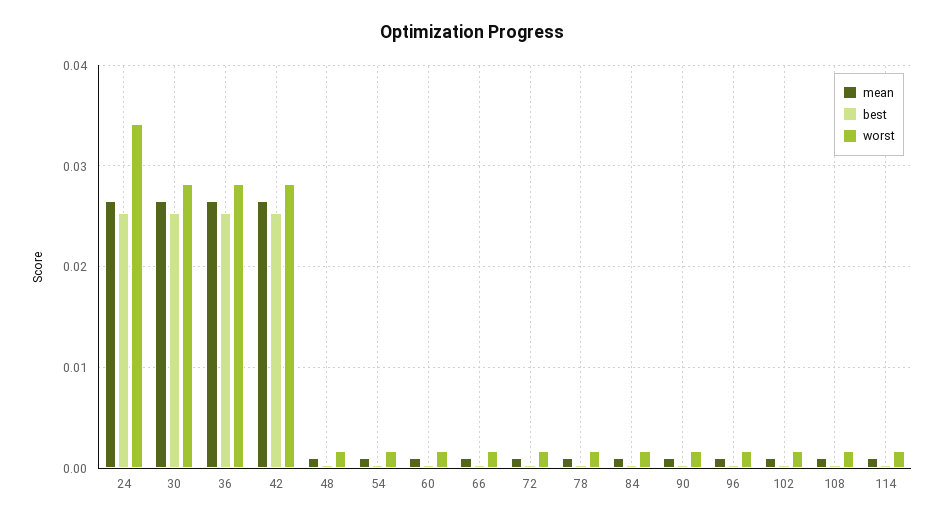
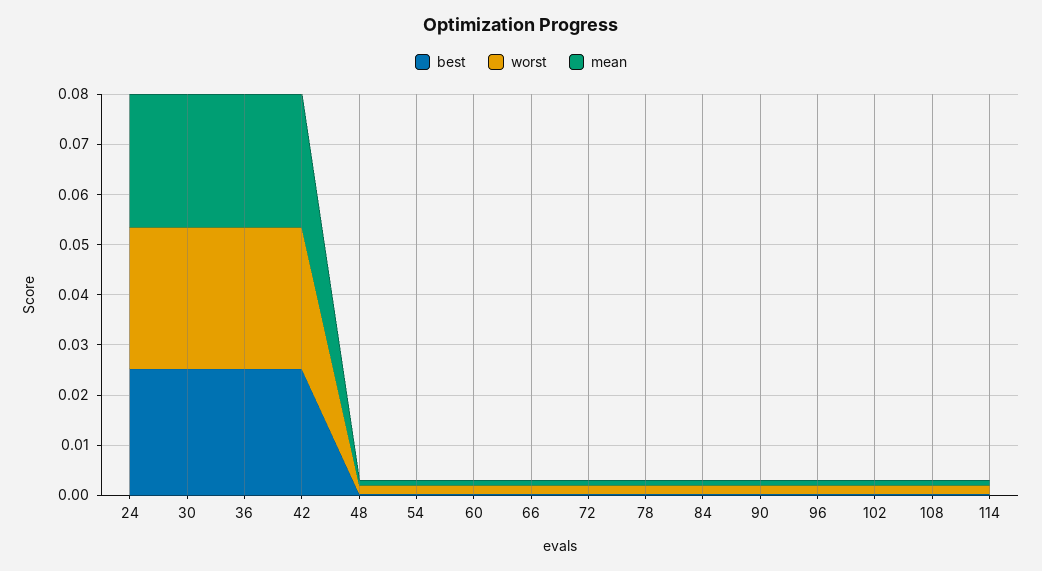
worst, 24: 0.034 -> 0.028

